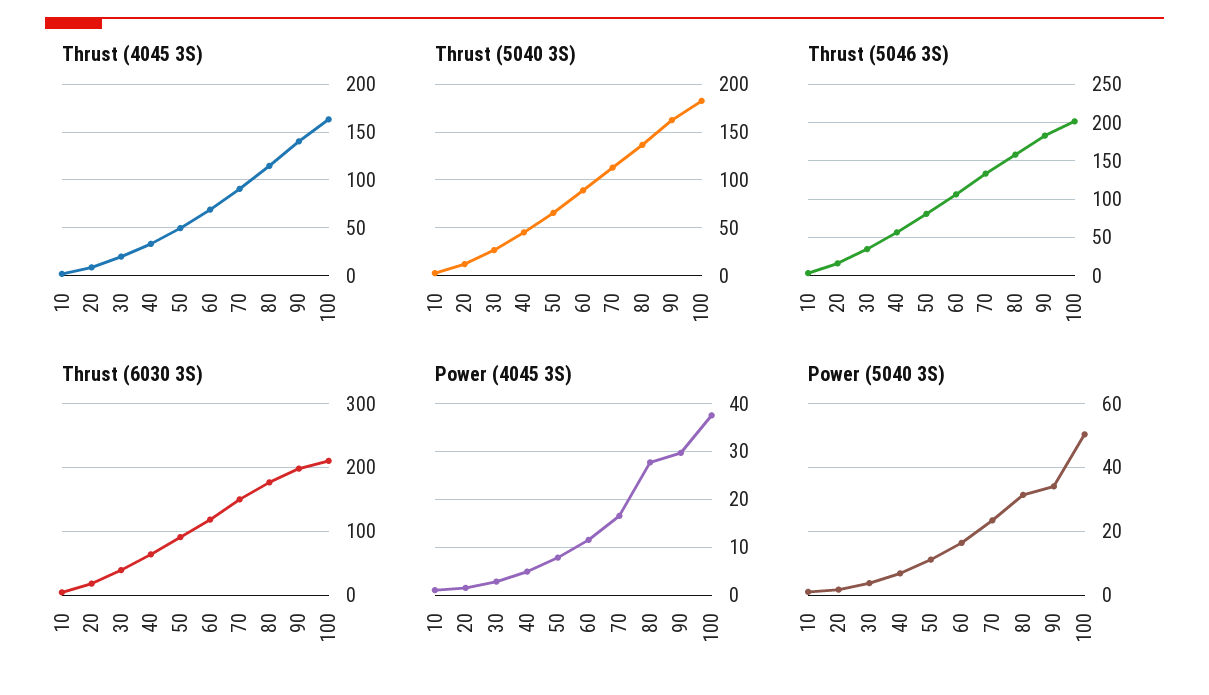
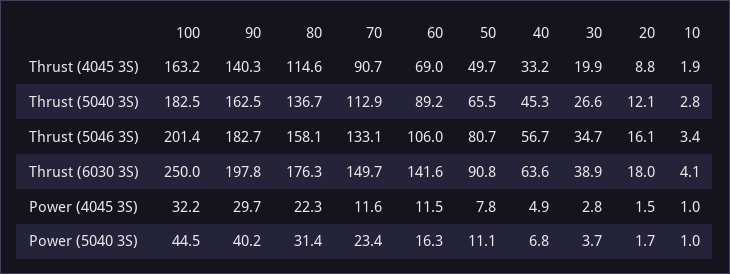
Thrust (6030 3S), 60: 120 -> 141.6
Thrust (6030 3S), 100: 210 -> 250
Power (4045 3S), 70: 16 -> 11.6
Power (4045 3S), 80: 28 -> 22.3
Power (4045 3S), 100: 38 -> 32.2
Power (5040 3S), 90: 34 -> 40.2
Power (5040 3S), 100: 50 -> 44.5

